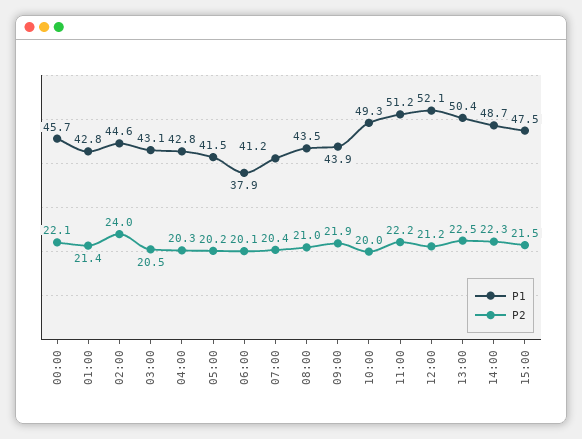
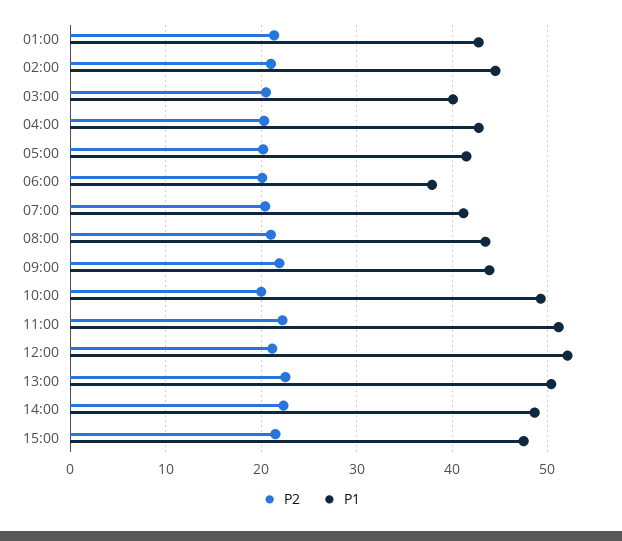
P1, 00:00: 45.7 -> none
P2, 00:00: 22.1 -> none
P2, 02:00: 24 -> 21
P1, 03:00: 43.1 -> 40

